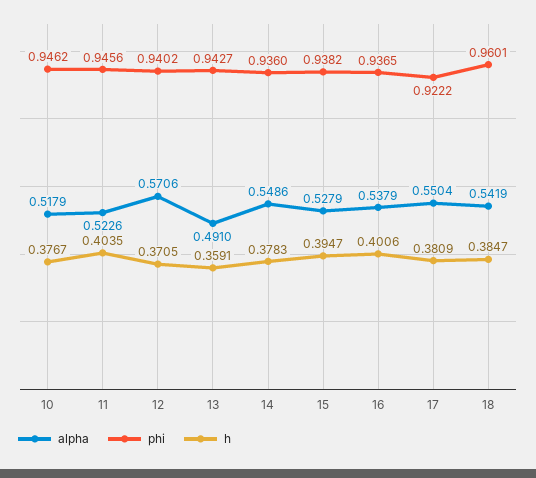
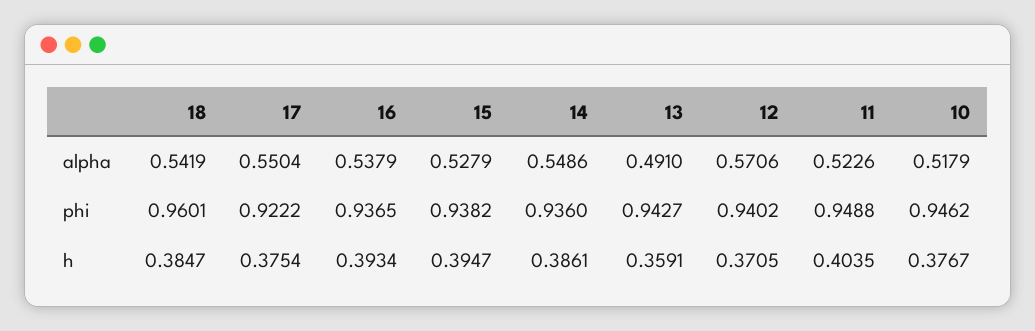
phi, 11: 0.9456 -> 0.9488
h, 14: 0.3783 -> 0.3861
h, 16: 0.4006 -> 0.3934
h, 17: 0.3809 -> 0.3754

